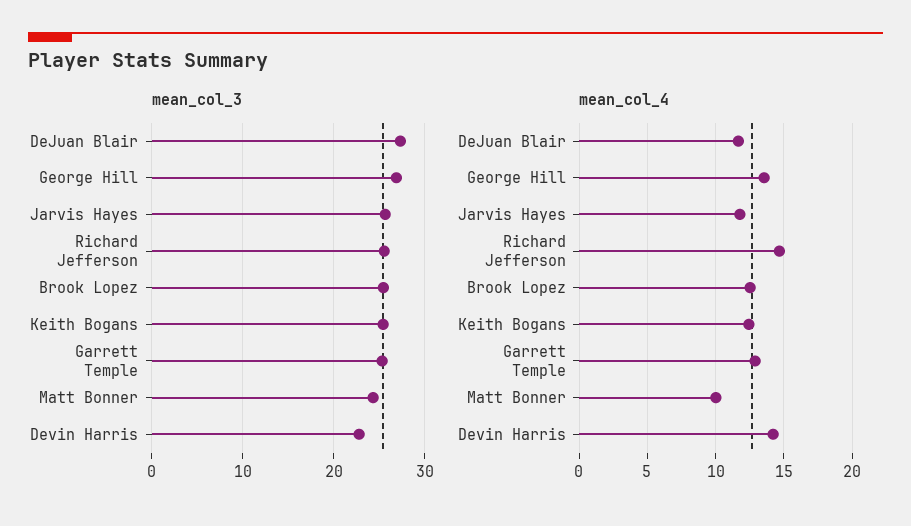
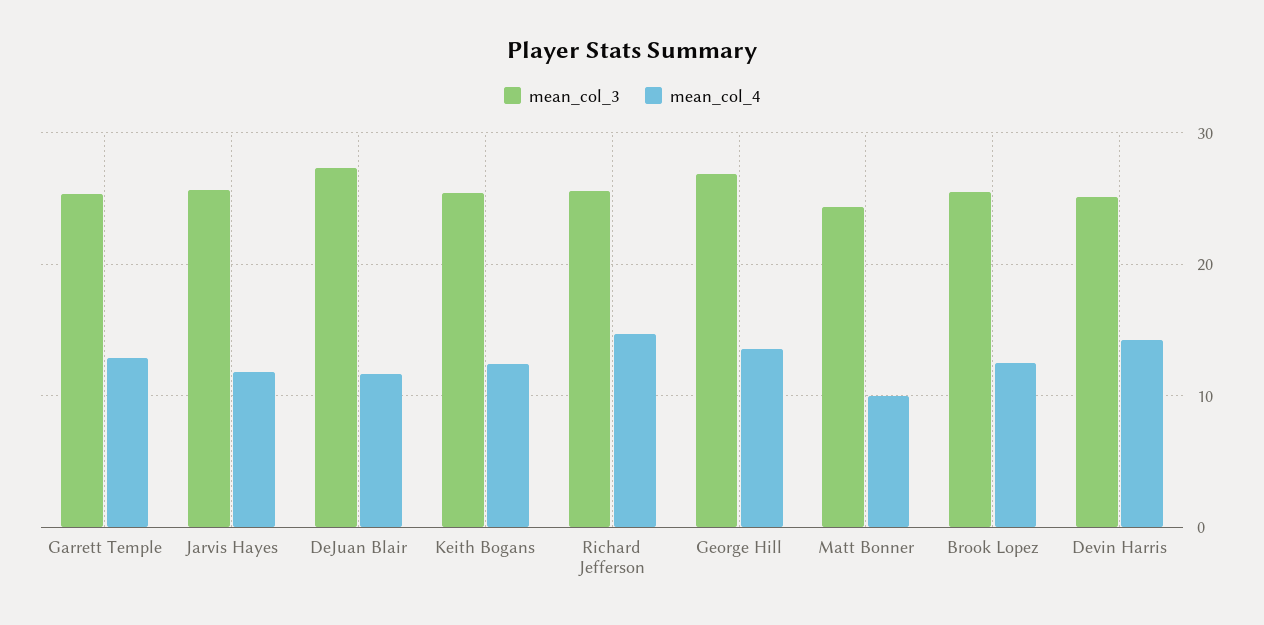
mean_col_3, Devin Harris: 23 -> 25

